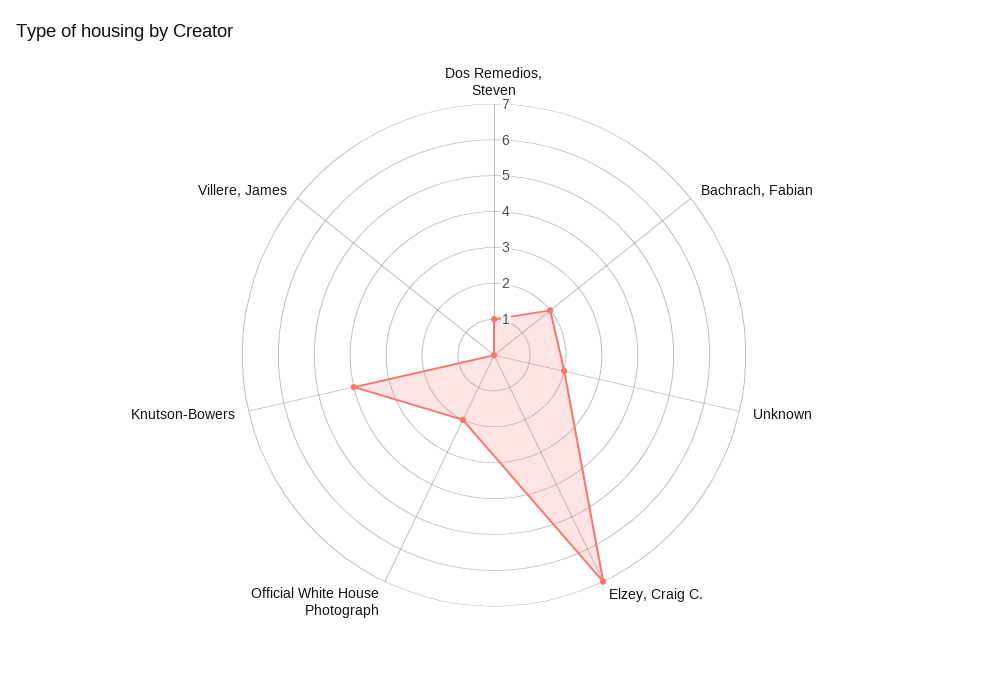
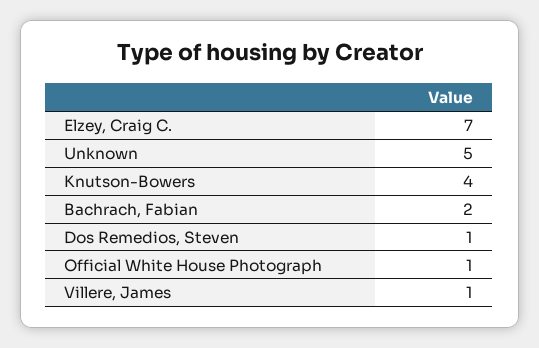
Unknown: 2 -> 5
Official White House Photograph: 2 -> 1
Villere, James: 0 -> 1

